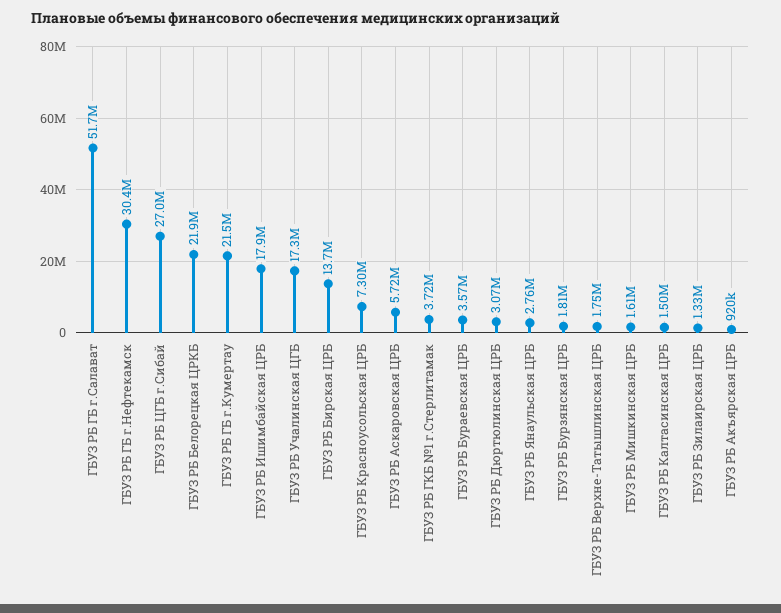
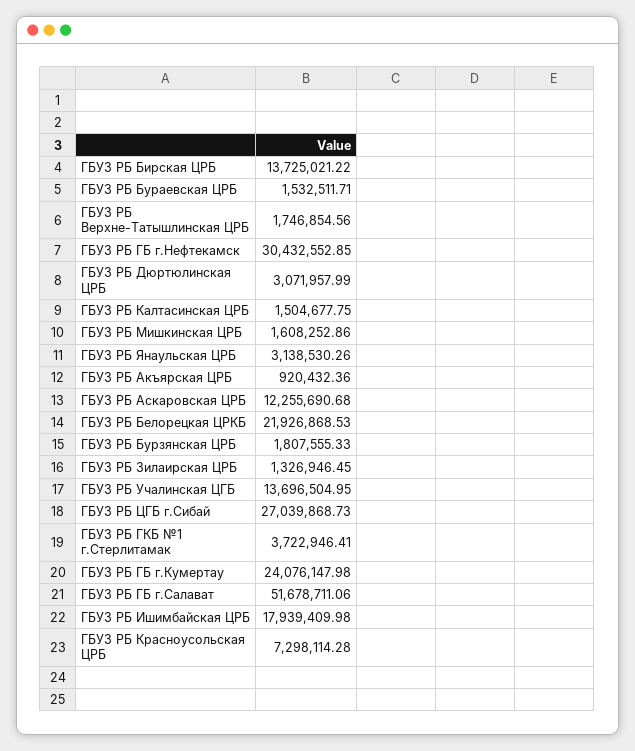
ГБУЗ РБ ГБ г.Кумертау: 21500000 -> 24076147.98
ГБУЗ РБ Учалинская ЦГБ: 17300000 -> 13696504.95
ГБУЗ РБ Аскаровская ЦРБ: 5720000 -> 12255690.68
ГБУЗ РБ Бураевская ЦРБ: 3570000 -> 1532511.71
ГБУЗ РБ Янаульская ЦРБ: 2760000 -> 3138530.26

